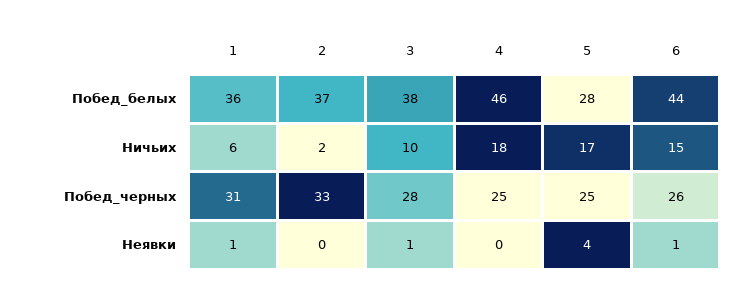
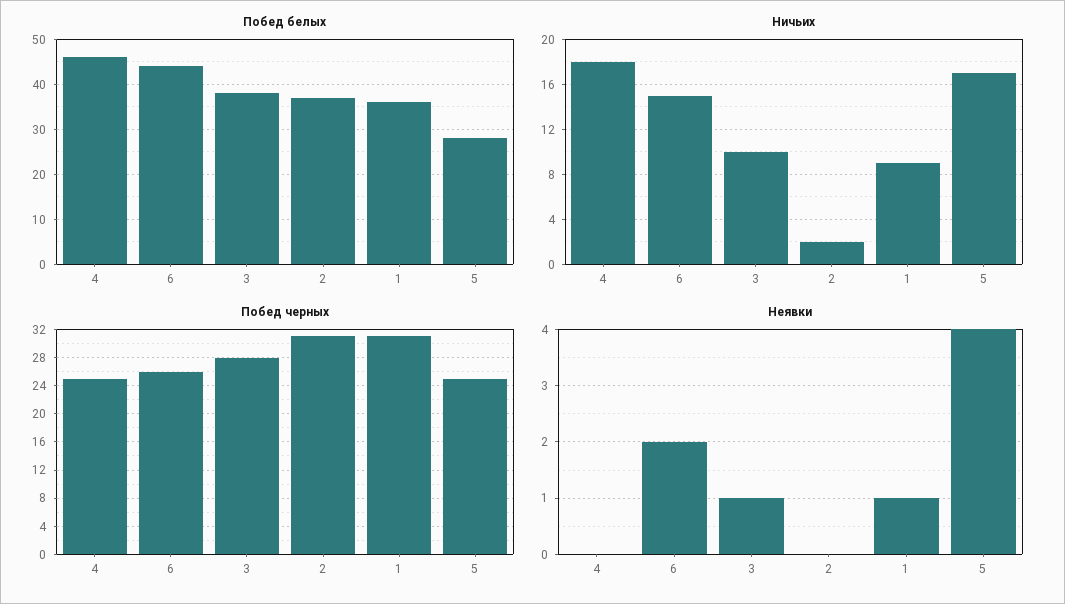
Ничьих, 1: 6 -> 9
Побед_черных, 2: 33 -> 31
Неявки, 6: 1 -> 2

